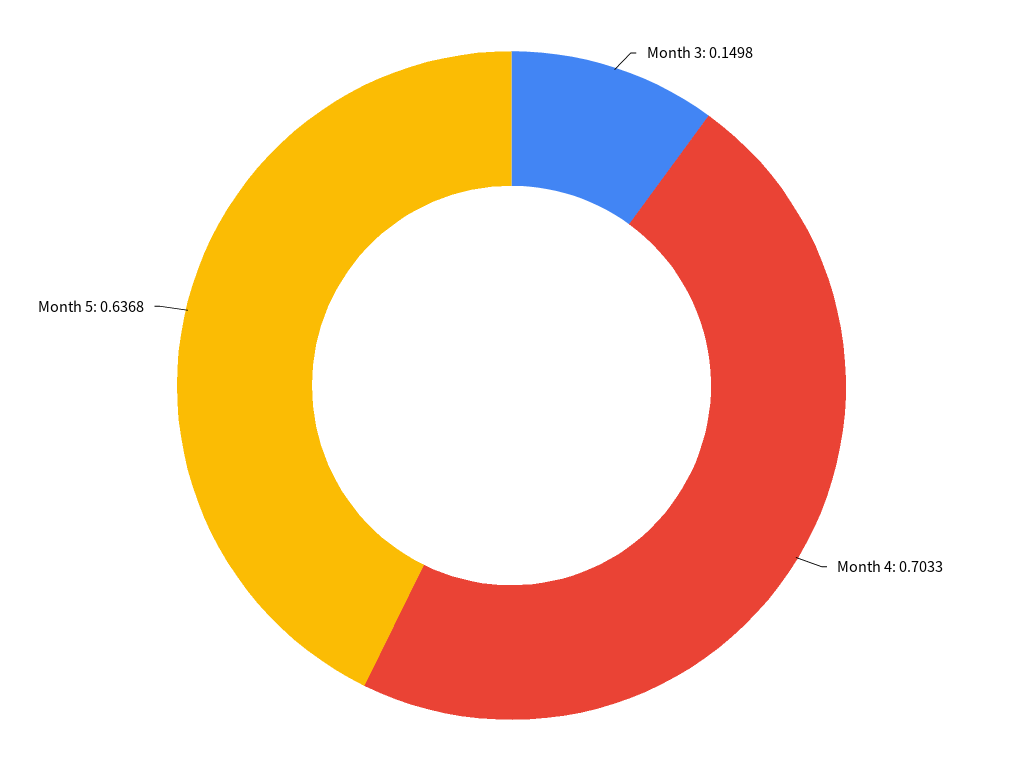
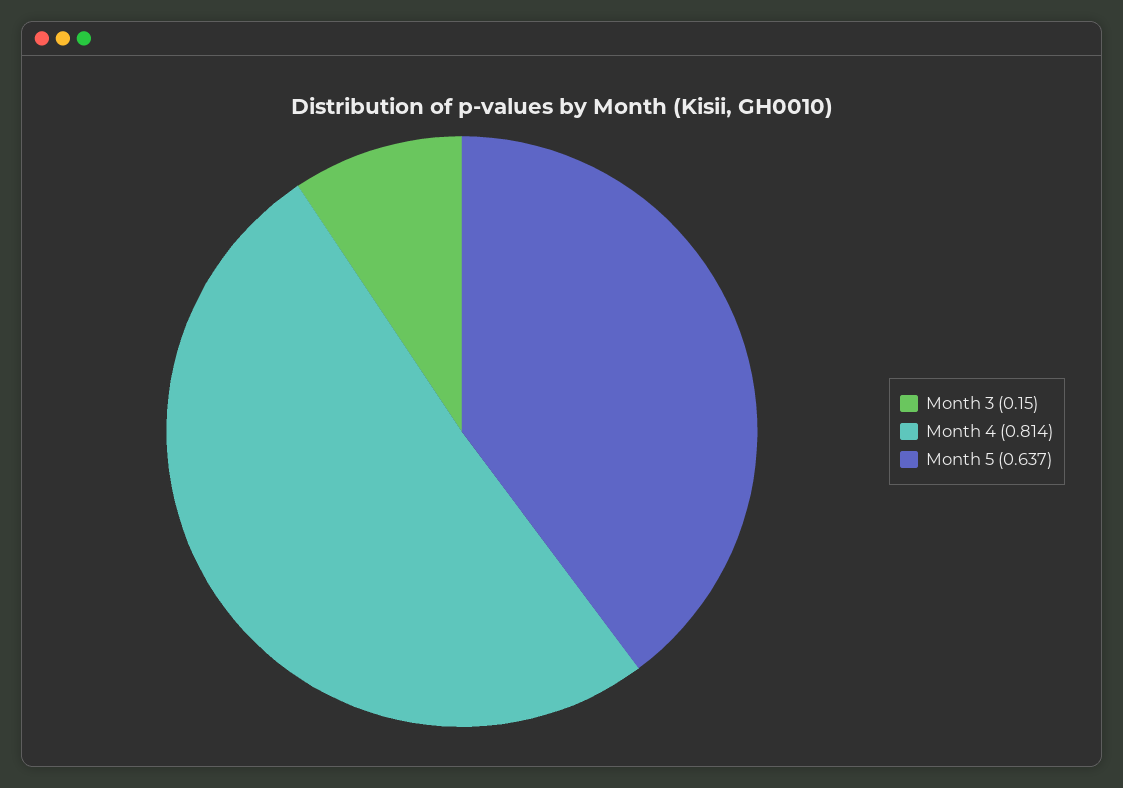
Month 4: 0.7033 -> 0.814

